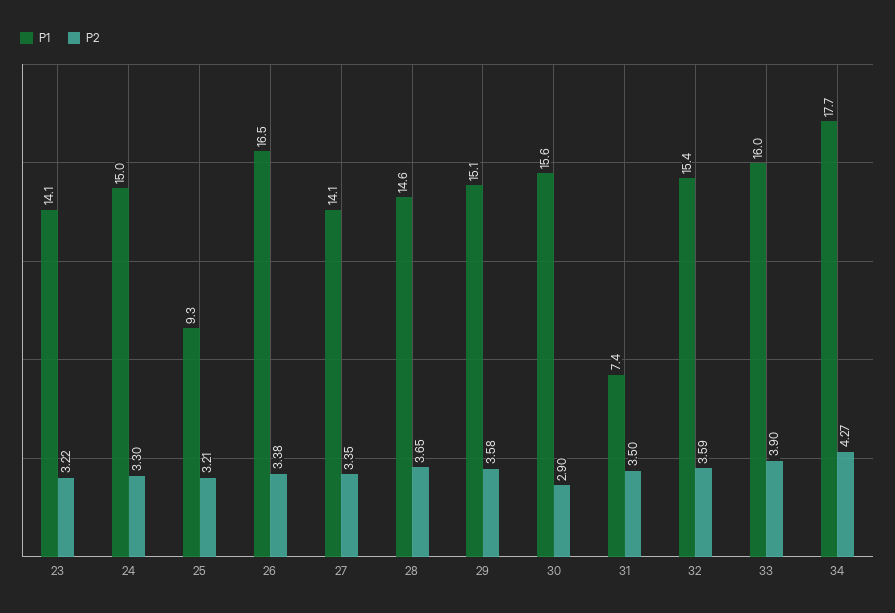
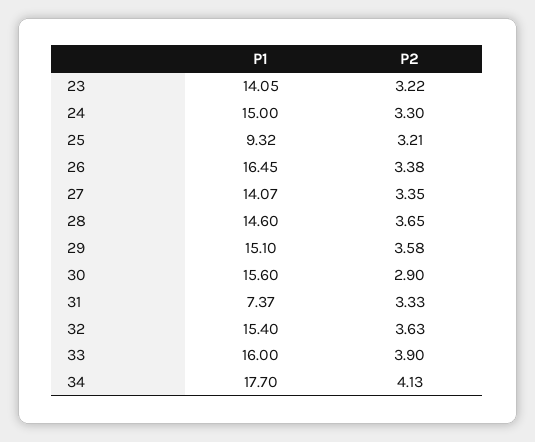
P2, 31: 3.5 -> 3.33
P2, 32: 3.59 -> 3.63
P2, 34: 4.27 -> 4.13

